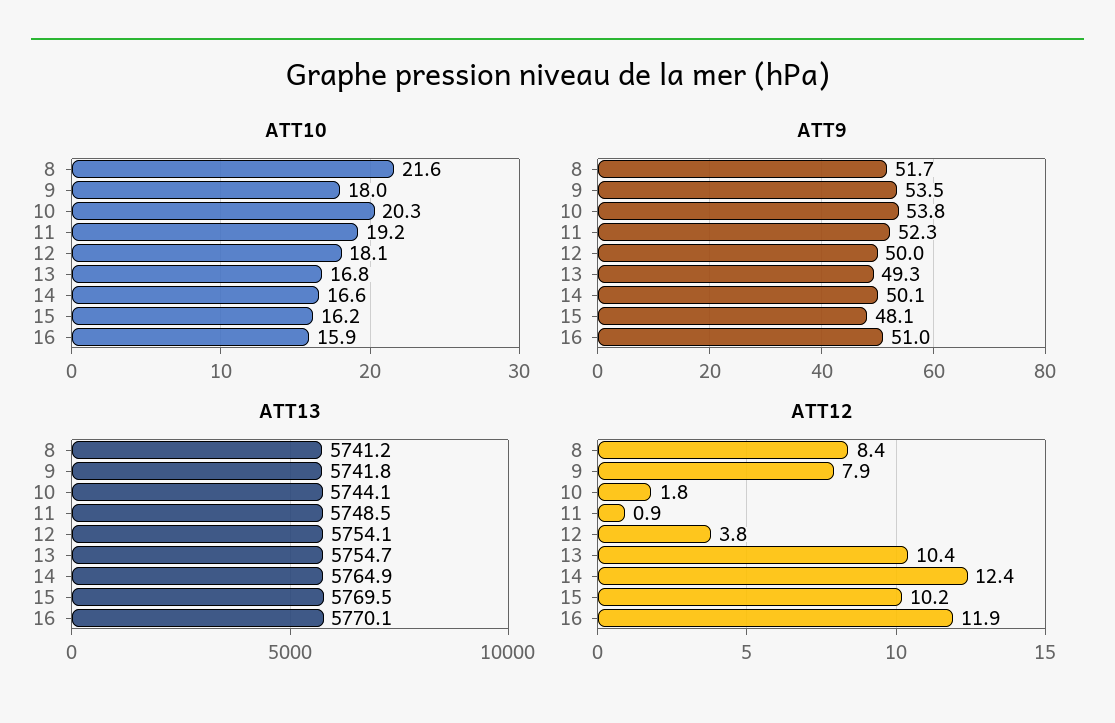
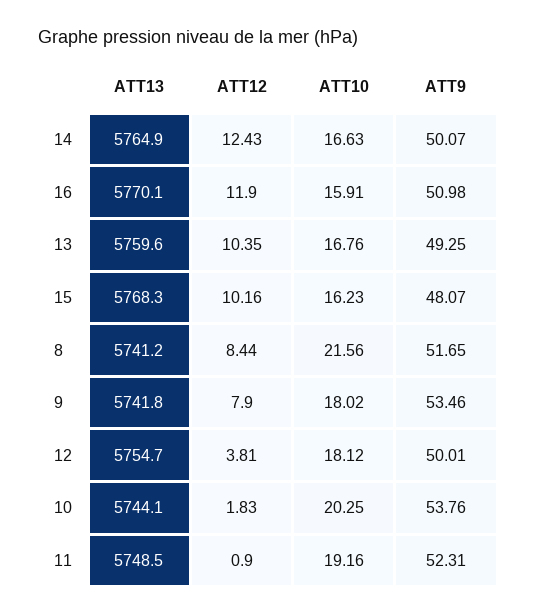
ATT13, 12: 5754.1 -> 5754.7
ATT13, 13: 5754.7 -> 5759.6
ATT13, 15: 5769.5 -> 5768.3

